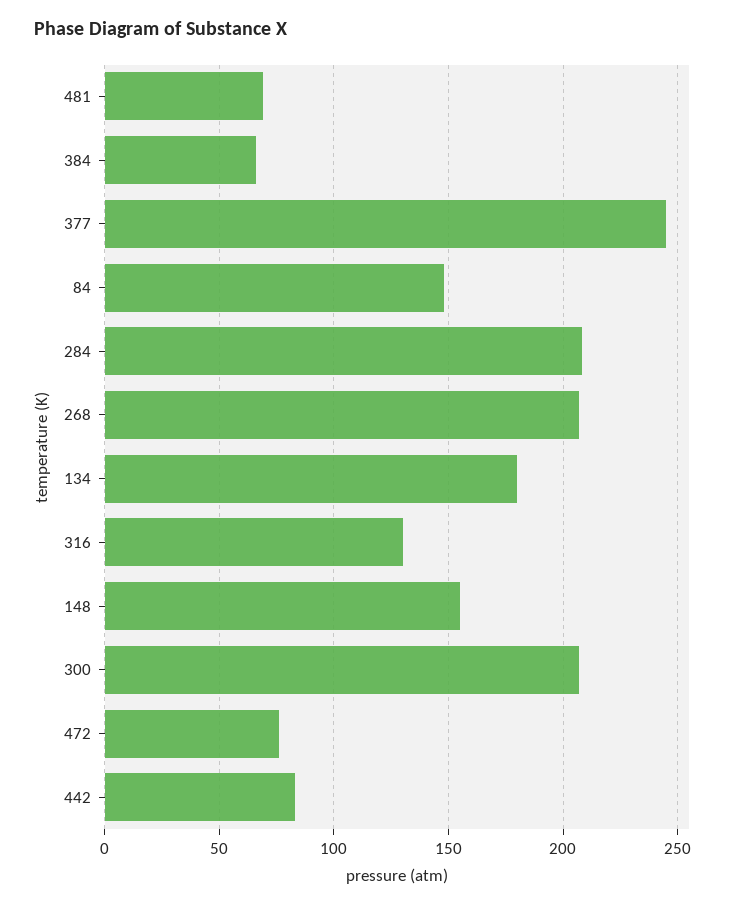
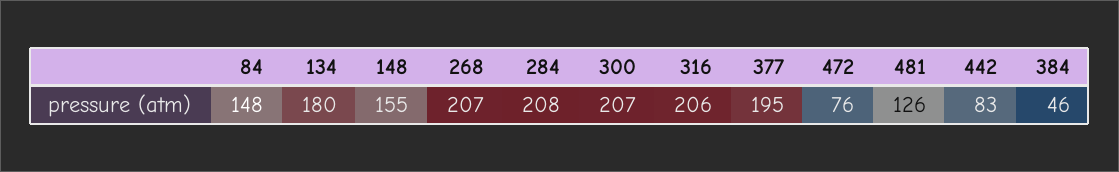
481: 70 -> 126
384: 65 -> 46
377: 245 -> 195
316: 130 -> 206

